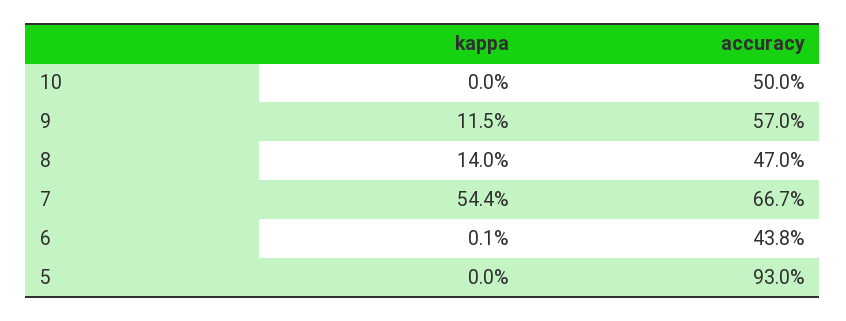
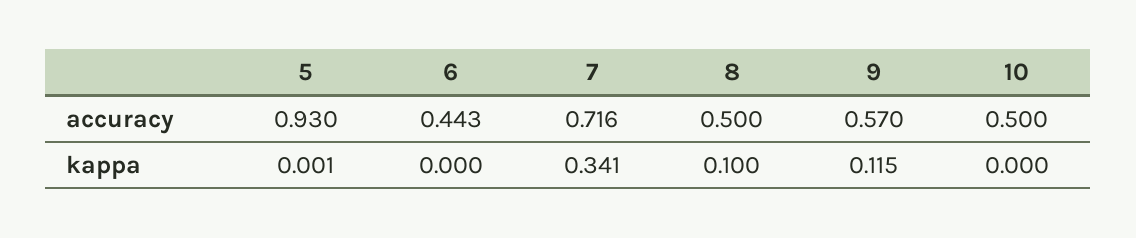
kappa, 8: 0.14 -> 0.1
accuracy, 8: 0.47 -> 0.5
kappa, 7: 0.544 -> 0.341
accuracy, 7: 0.667 -> 0.716
kappa, 6: 0.001 -> 0
accuracy, 6: 0.438 -> 0.443
kappa, 5: 0 -> 0.001

